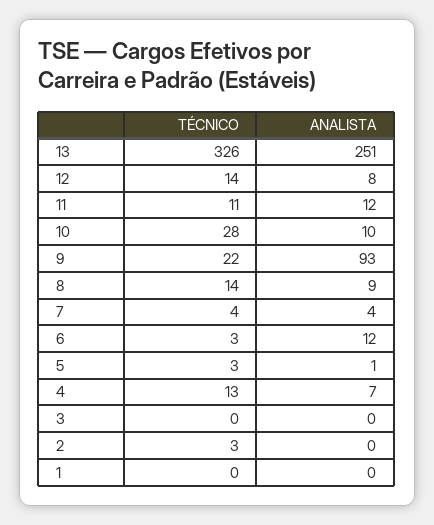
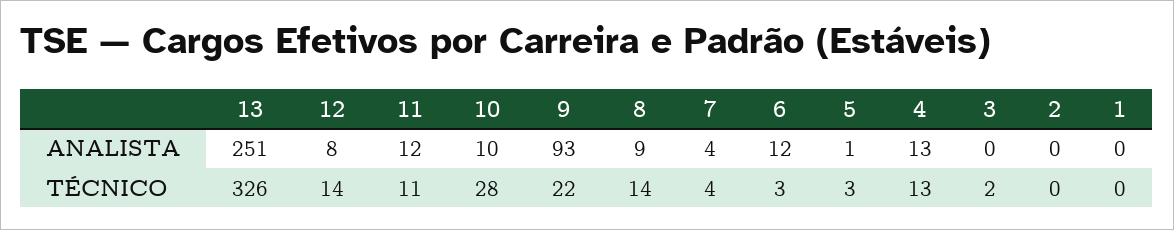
ANALISTA, 4: 7 -> 13
TÉCNICO, 3: 0 -> 2
TÉCNICO, 2: 3 -> 0

